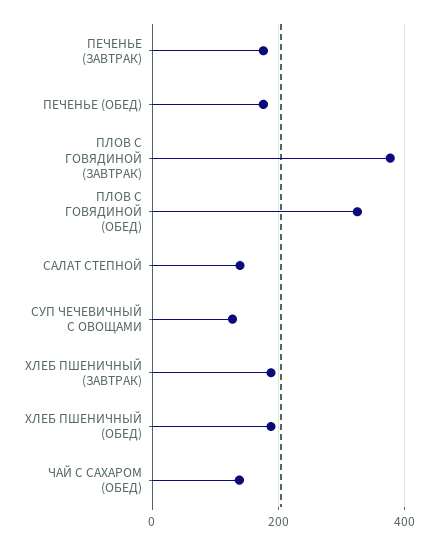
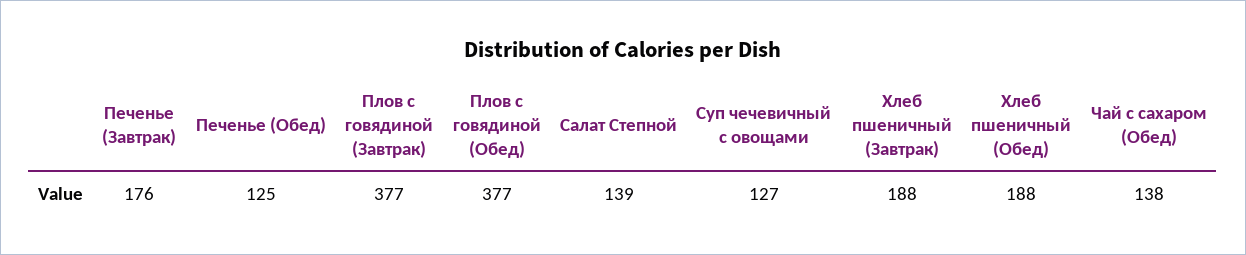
ПЕЧЕНЬЕ (ОБЕД): 180 -> 125
ПЛОВ С ГОВЯДИНОЙ (ОБЕД): 320 -> 377

